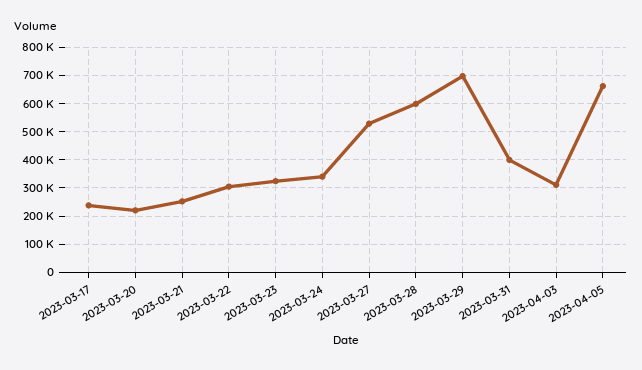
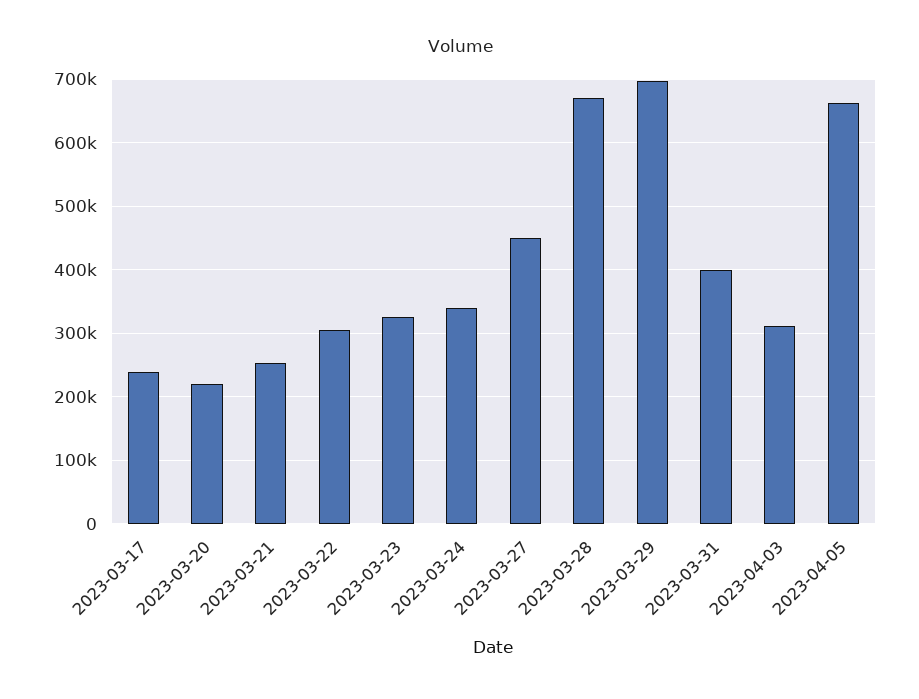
2023-03-27: 525000 -> 450000
2023-03-28: 600000 -> 670000

